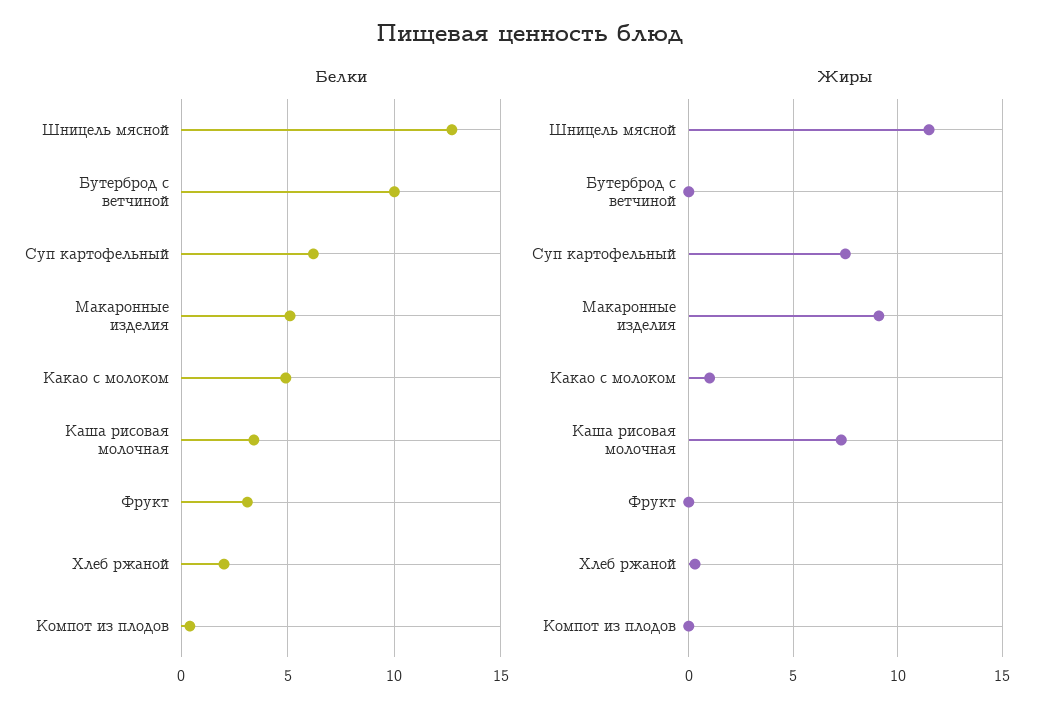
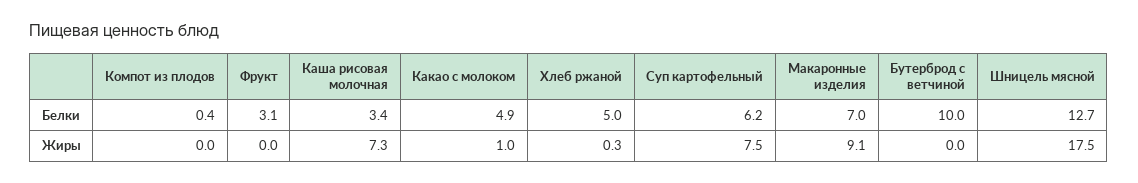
Белки, Макаронные изделия: 5 -> 7
Белки, Хлеб ржаной: 2 -> 5
Жиры, Шницель мясной: 11.5 -> 17.5

